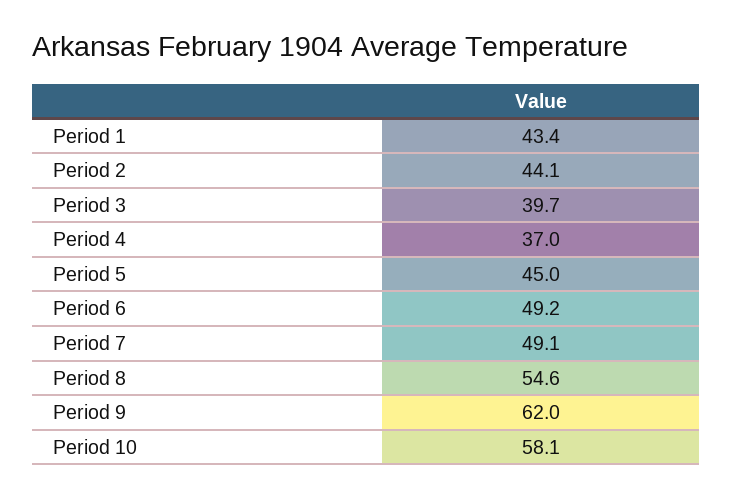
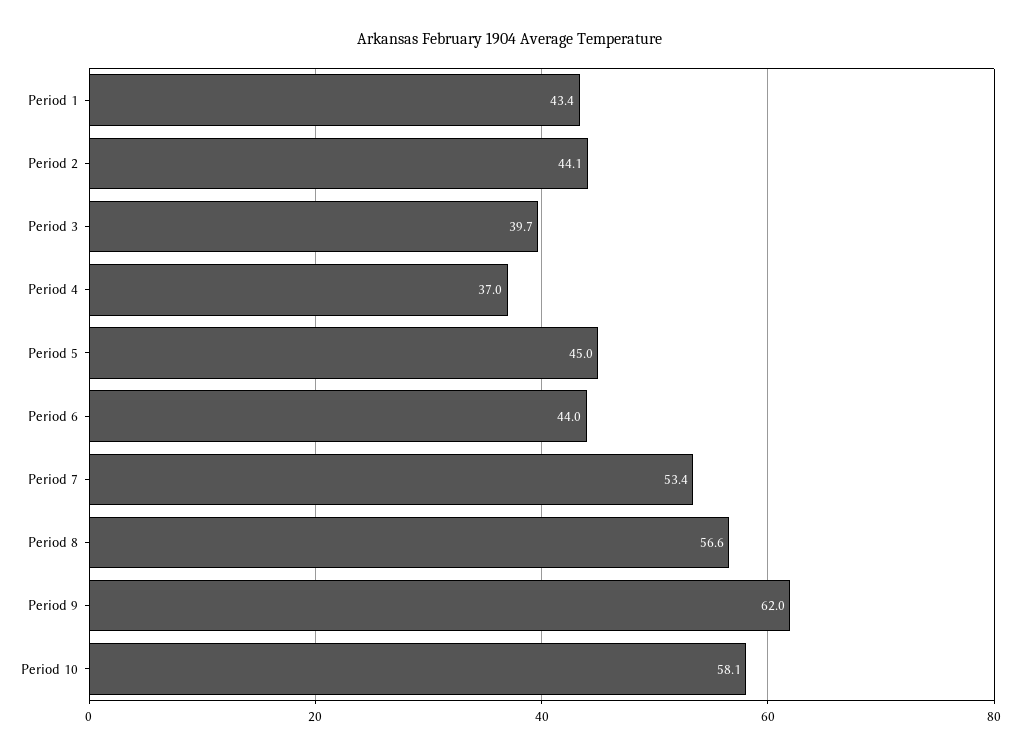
Period 6: 49.2 -> 44
Period 7: 49.1 -> 53.4
Period 8: 54.6 -> 56.6

